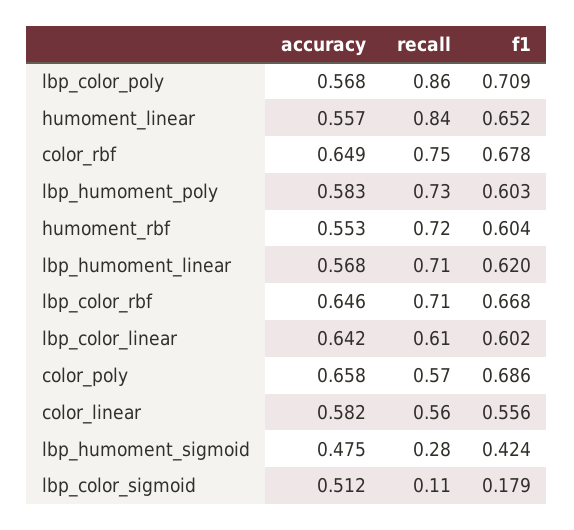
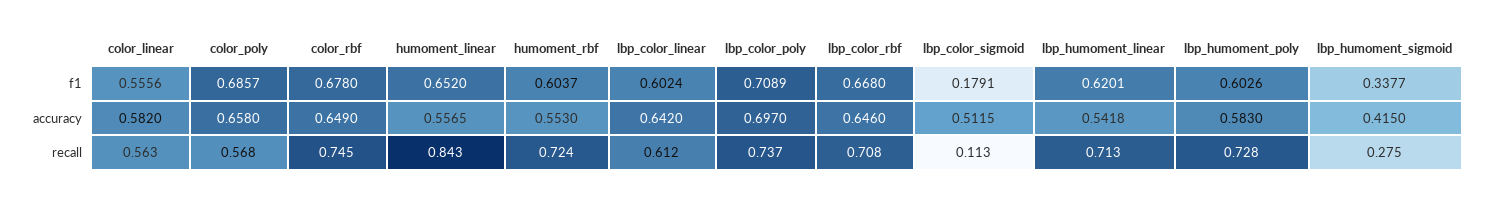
accuracy, lbp_color_poly: 0.568 -> 0.697
recall, lbp_color_poly: 0.86 -> 0.737
accuracy, lbp_humoment_linear: 0.568 -> 0.5418
accuracy, lbp_humoment_sigmoid: 0.475 -> 0.415
f1, lbp_humoment_sigmoid: 0.424 -> 0.3377

